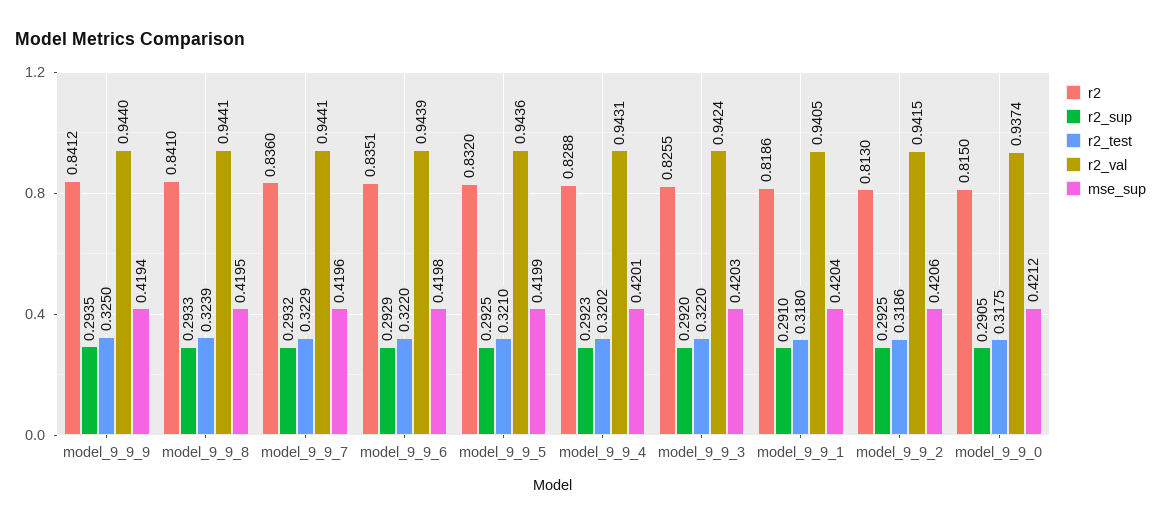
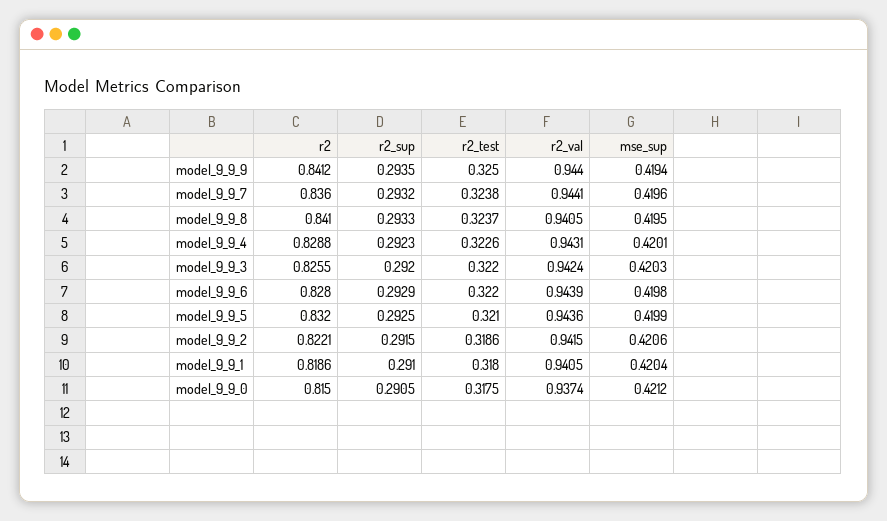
r2_test, model_9_9_8: 0.3239 -> 0.3237
r2_val, model_9_9_8: 0.9441 -> 0.9405
r2_test, model_9_9_7: 0.3229 -> 0.3238
r2, model_9_9_6: 0.8351 -> 0.828
r2_test, model_9_9_4: 0.3202 -> 0.3226
r2, model_9_9_2: 0.813 -> 0.8221
r2_sup, model_9_9_2: 0.2925 -> 0.2915

